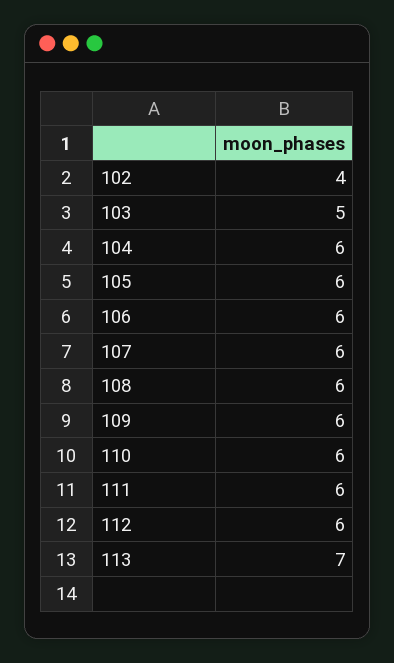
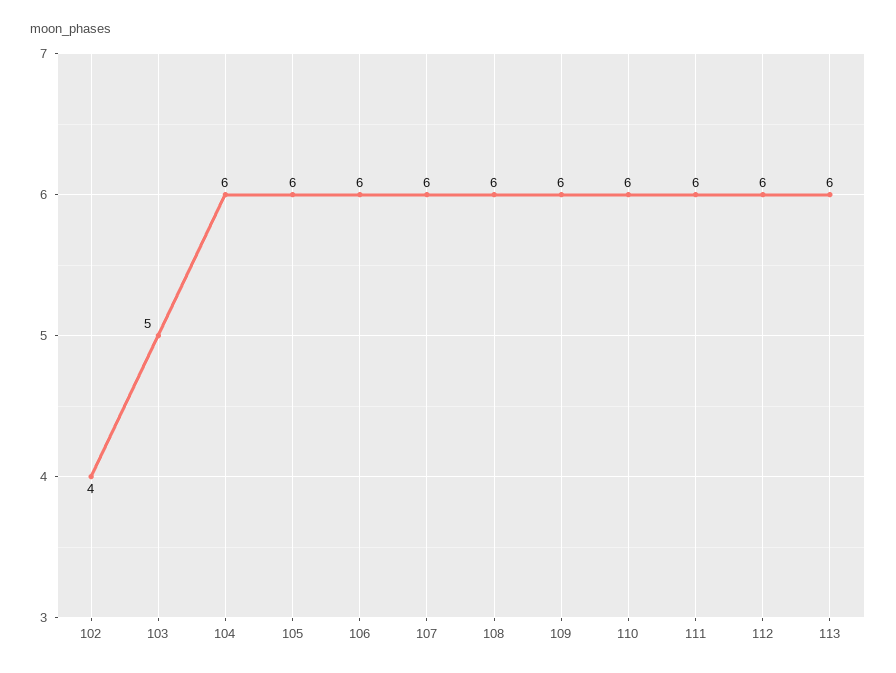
113: 7 -> 6

